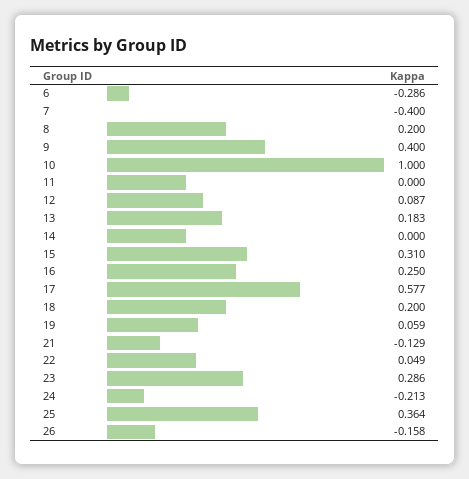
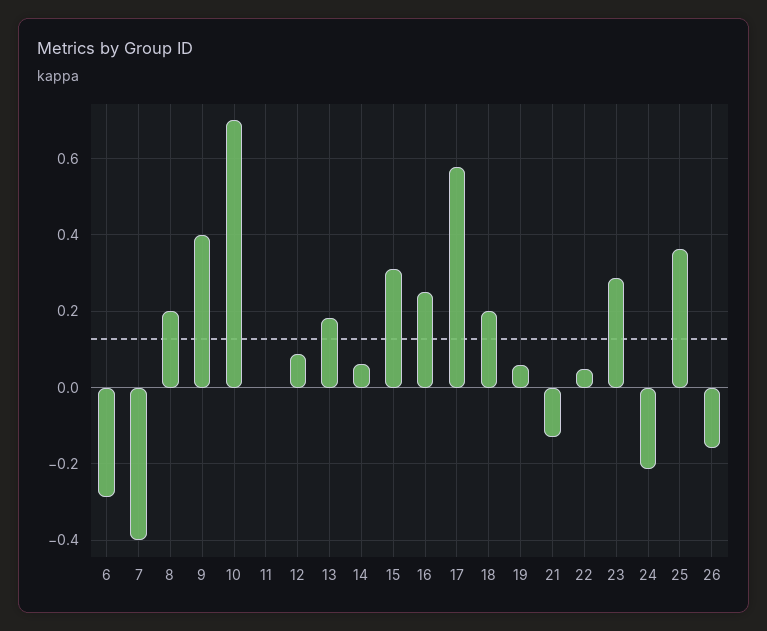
10: 1 -> 0.7
14: 0 -> 0.06

